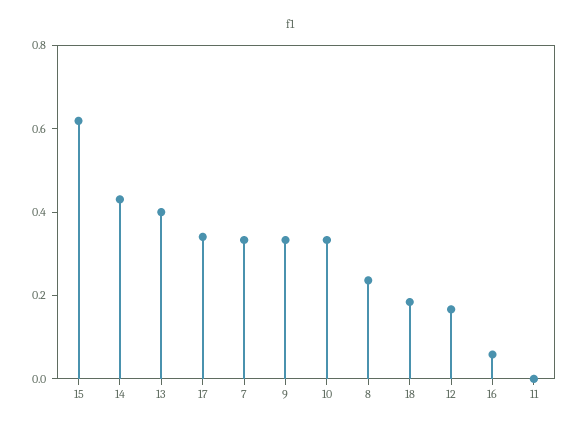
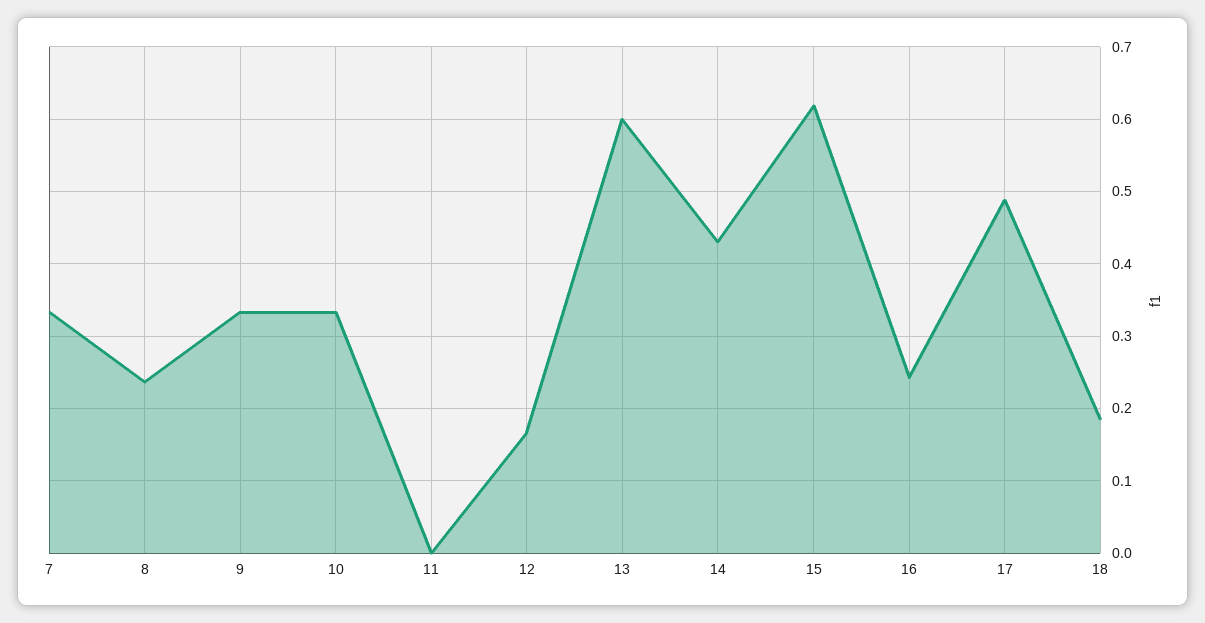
13: 0.4 -> 0.6
17: 0.35 -> 0.49
16: 0.05 -> 0.24

